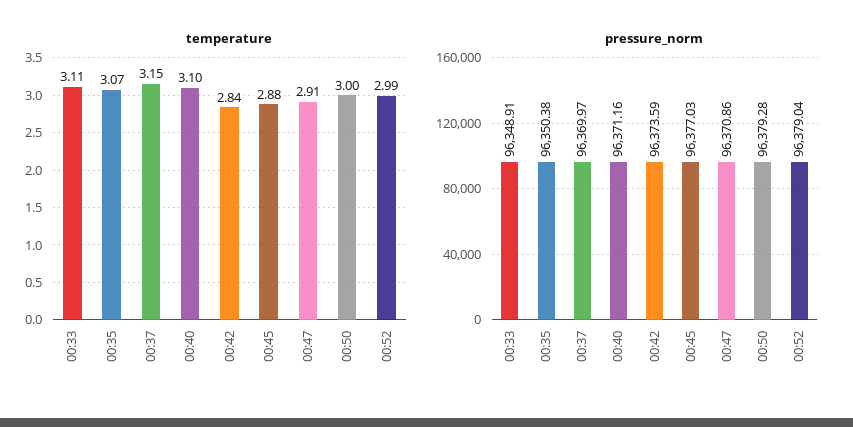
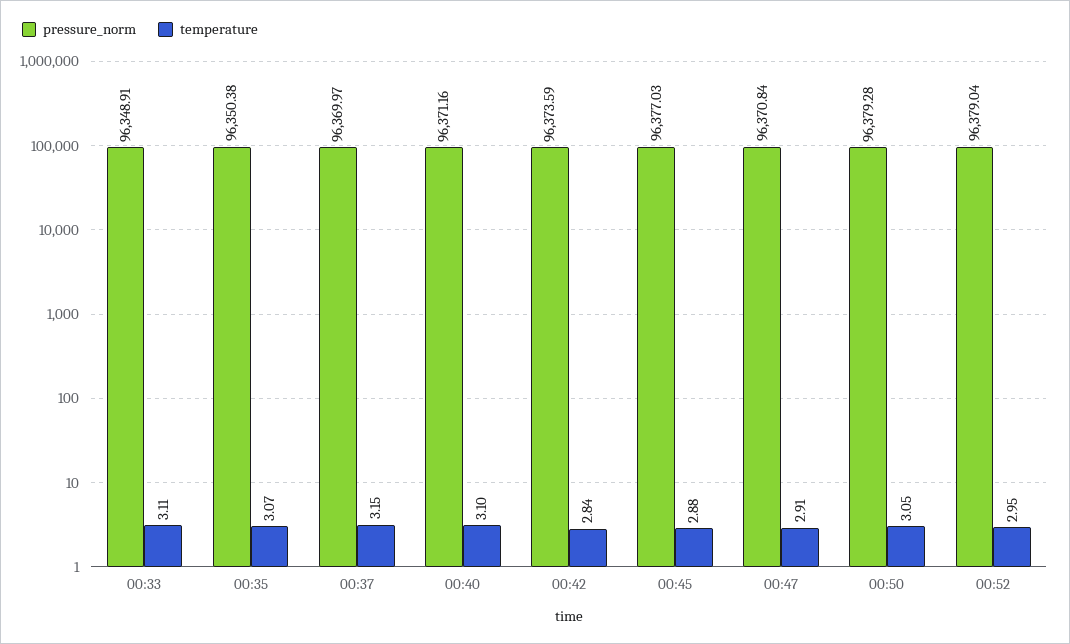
temperature, 00:50: 3 -> 3.05
temperature, 00:52: 2.99 -> 2.95
pressure_norm, 00:47: 96370.86 -> 96370.84

